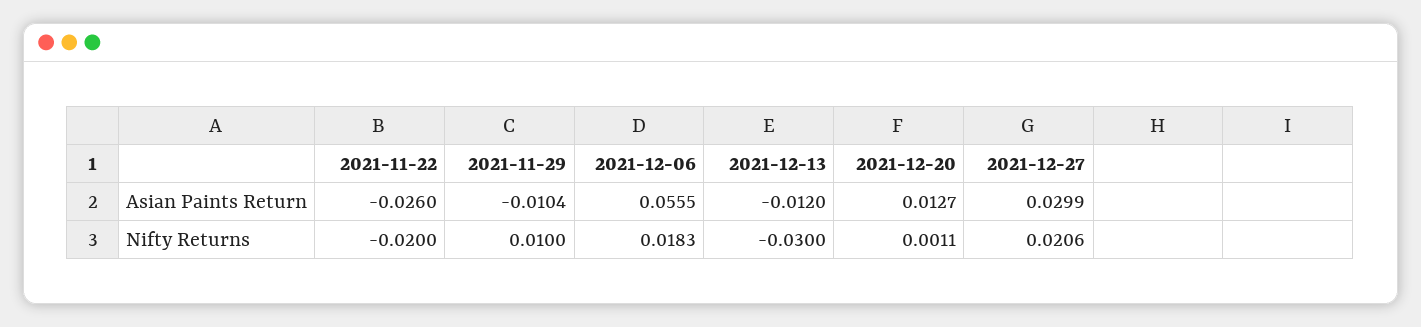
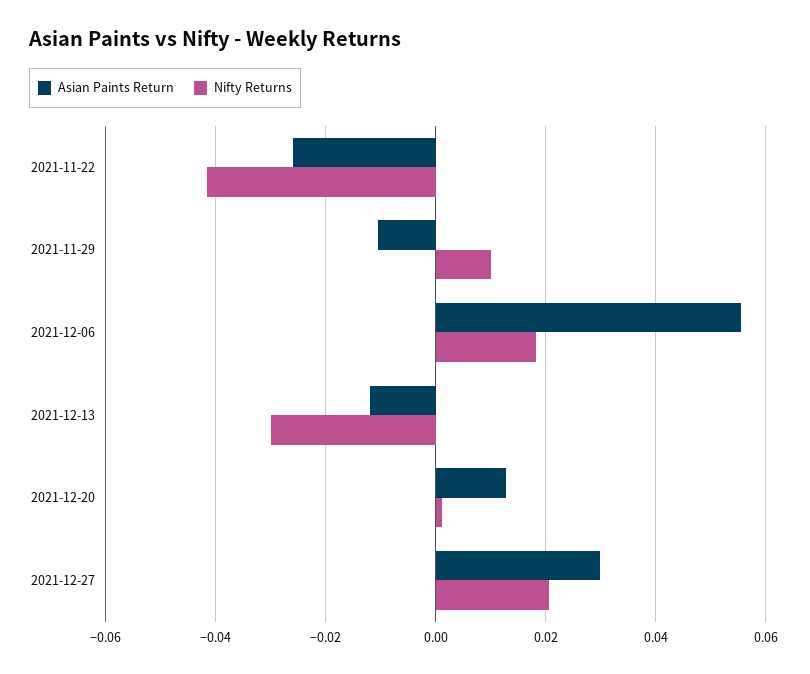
Nifty Returns, 2021-11-22: -0.02 -> -0.042

